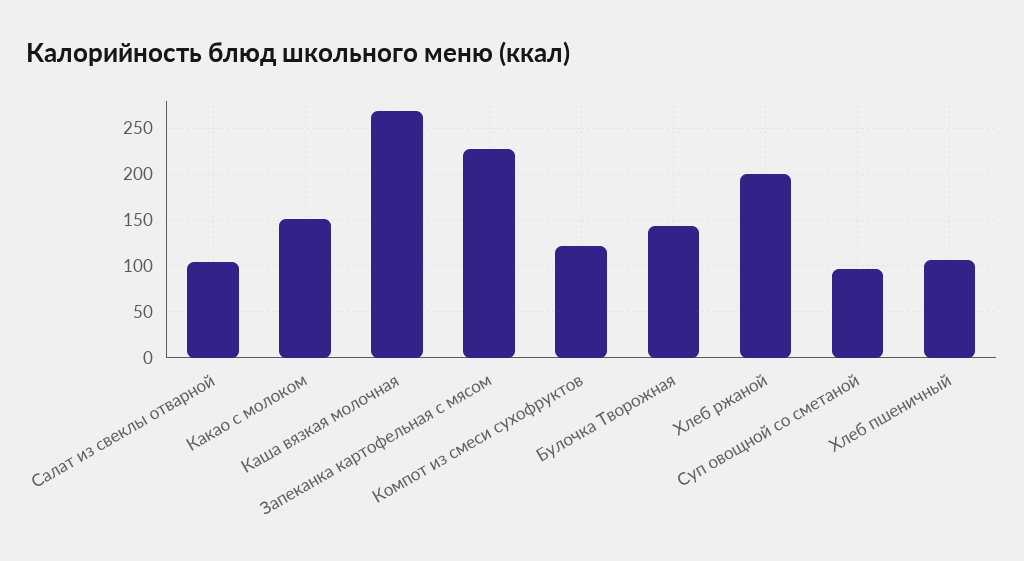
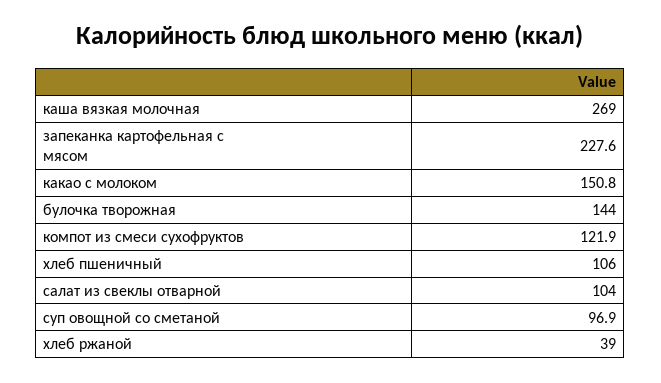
Хлеб ржаной: 200 -> 39

